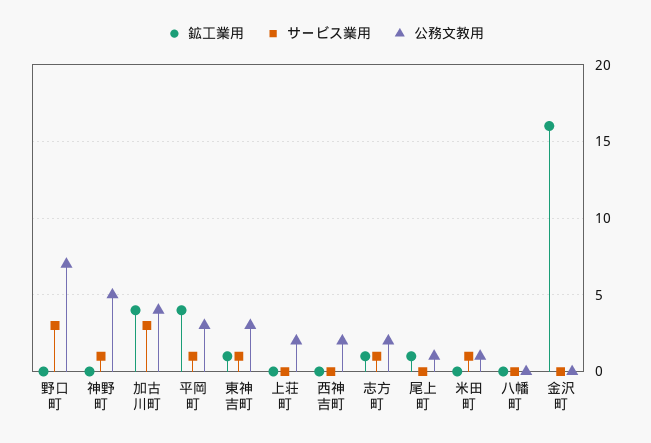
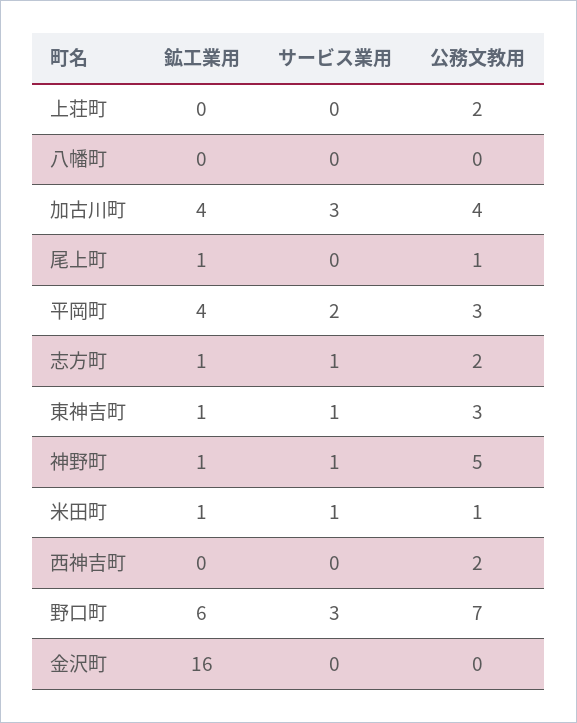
鉱工業用, 野口町: 0 -> 6
鉱工業用, 神野町: 0 -> 1
サービス業用, 平岡町: 1 -> 2
鉱工業用, 米田町: 0 -> 1

